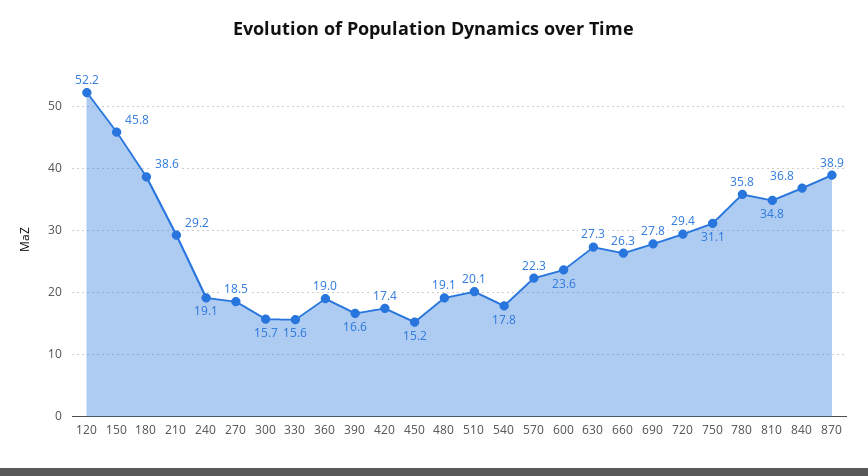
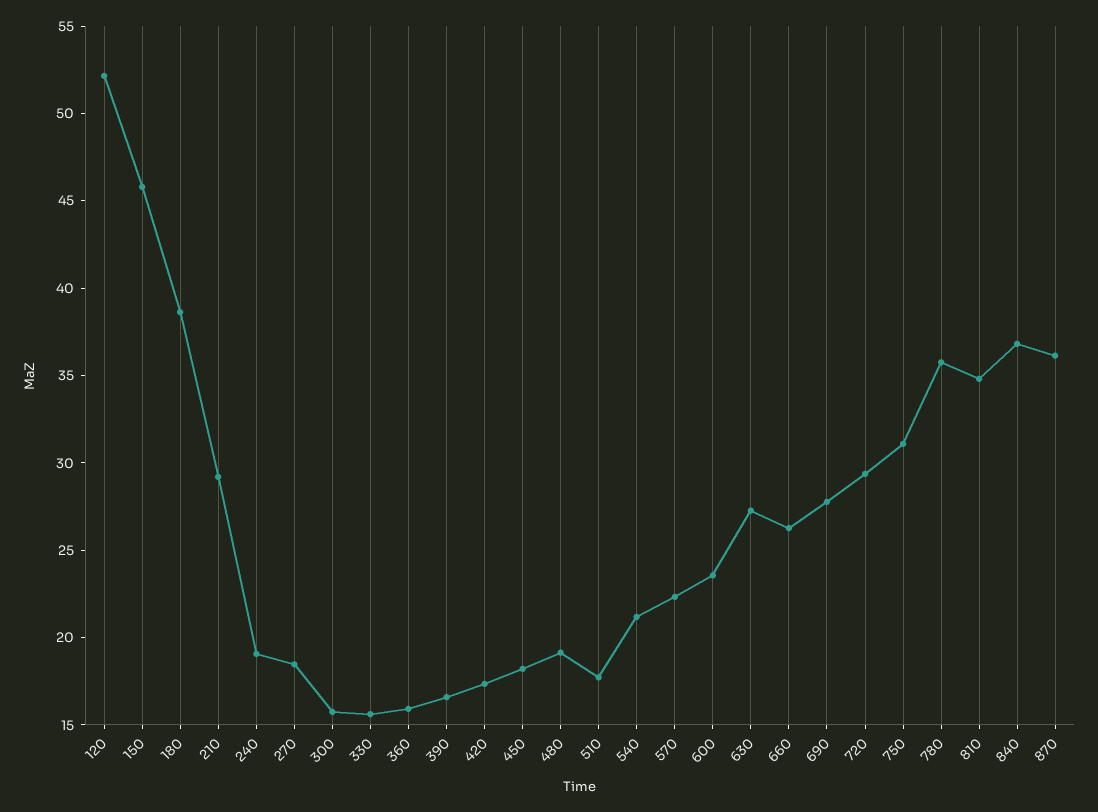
360: 19 -> 16
450: 15.2 -> 18
510: 20.1 -> 18
540: 17.8 -> 21
870: 38.9 -> 36

